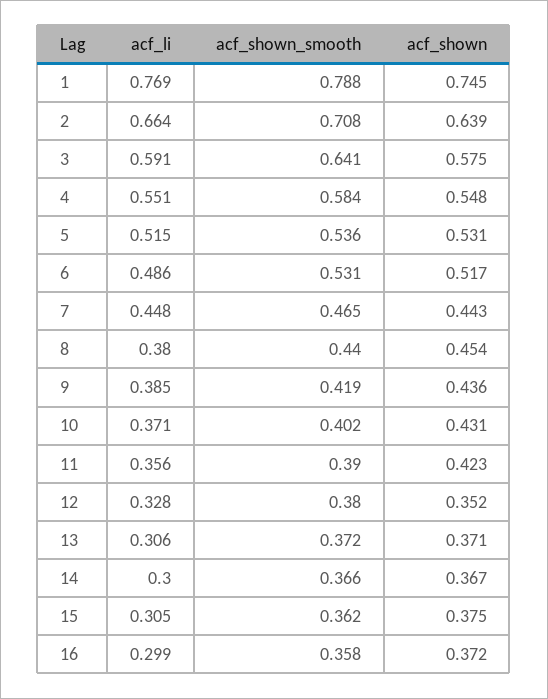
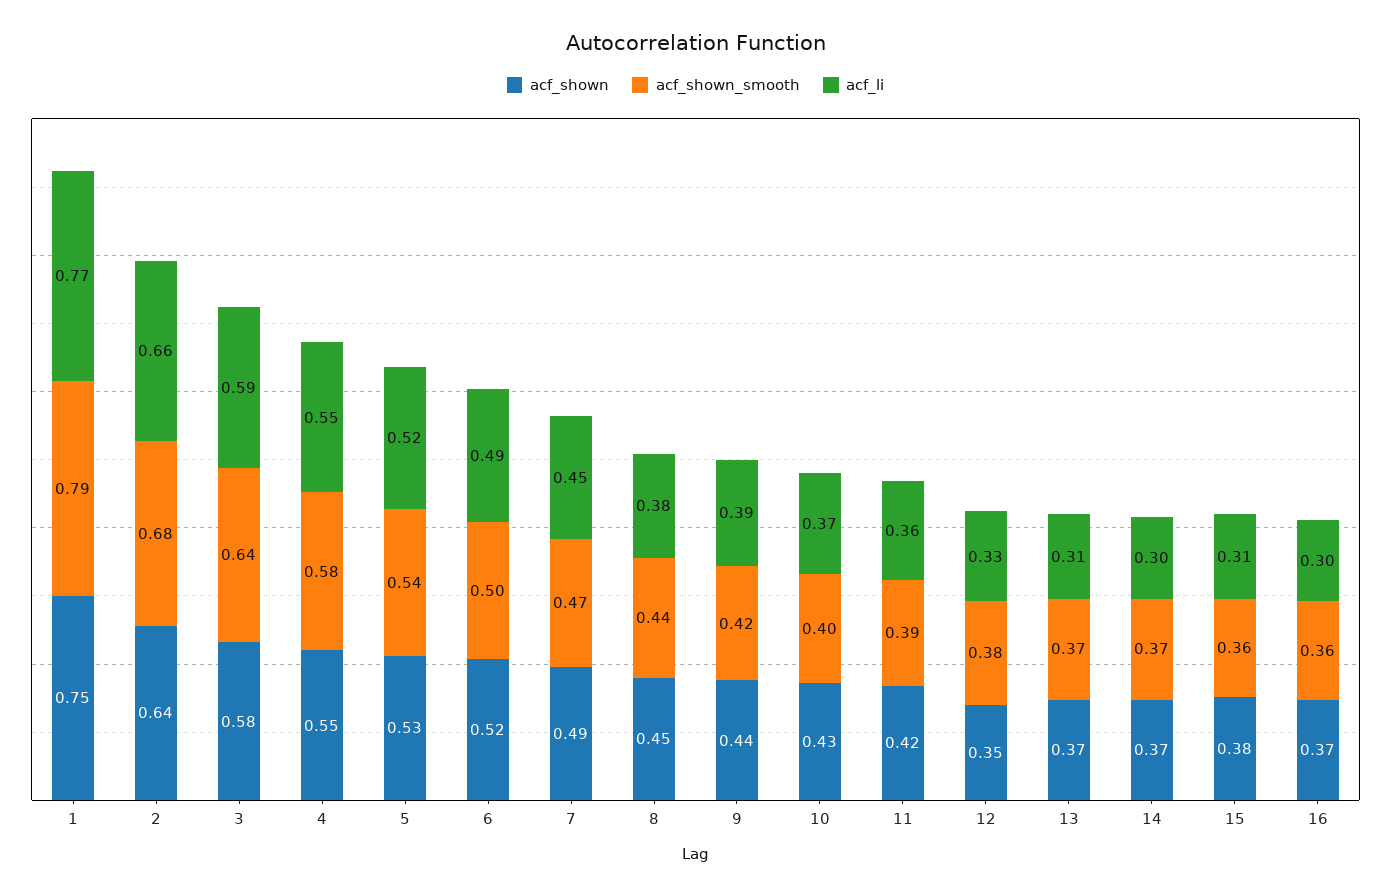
acf_shown_smooth, 2: 0.708 -> 0.68
acf_shown_smooth, 6: 0.531 -> 0.5
acf_shown, 7: 0.443 -> 0.49

